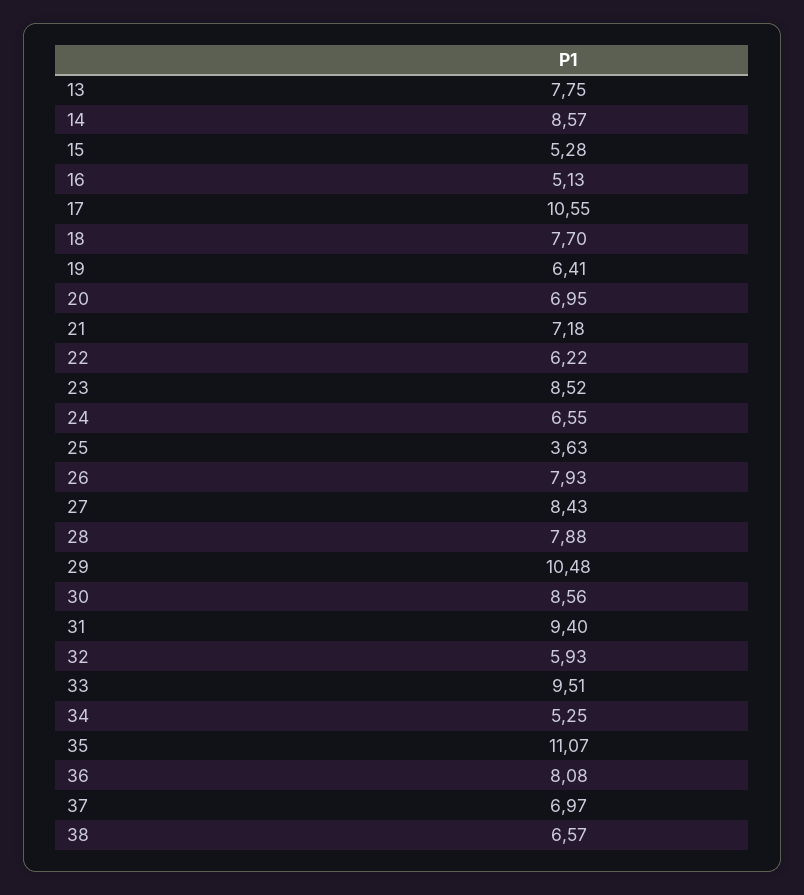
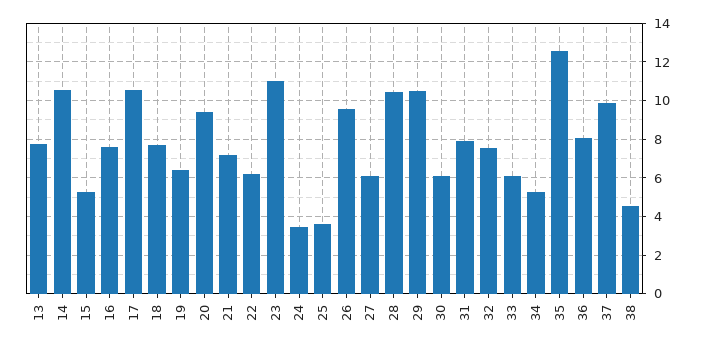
14: 8.57 -> 10.5
16: 5.13 -> 7.5
20: 6.95 -> 9.5
23: 8.52 -> 11
24: 6.55 -> 3.5
26: 7.93 -> 9.5
27: 8.43 -> 6
28: 7.88 -> 10.5
30: 8.56 -> 6
31: 9.4 -> 8
32: 5.93 -> 7.5
33: 9.51 -> 6
35: 11.07 -> 12.5
37: 6.97 -> 10
38: 6.57 -> 4.5

